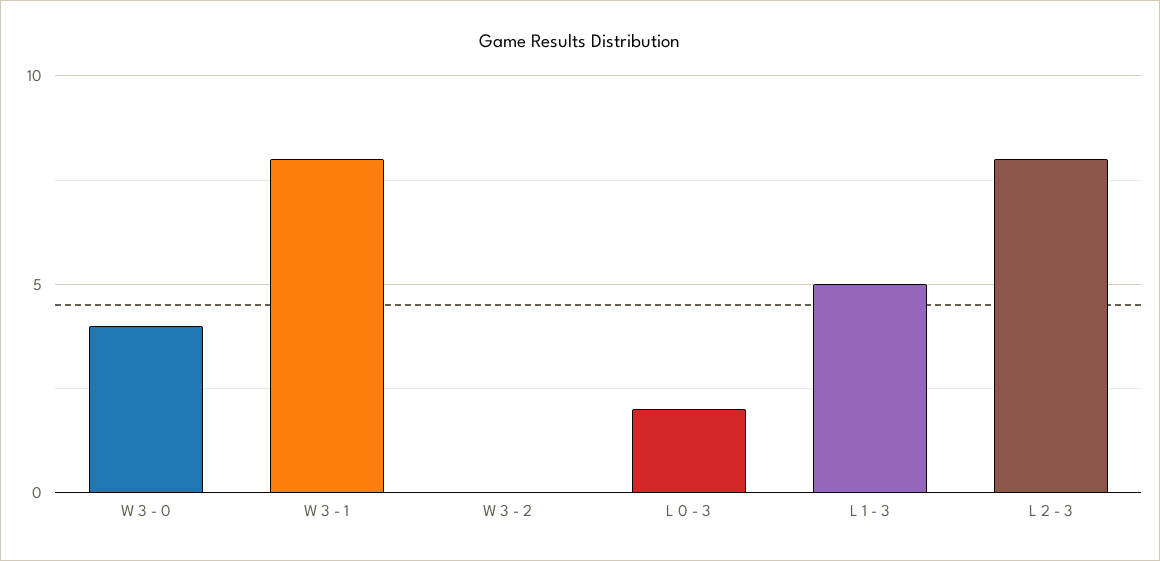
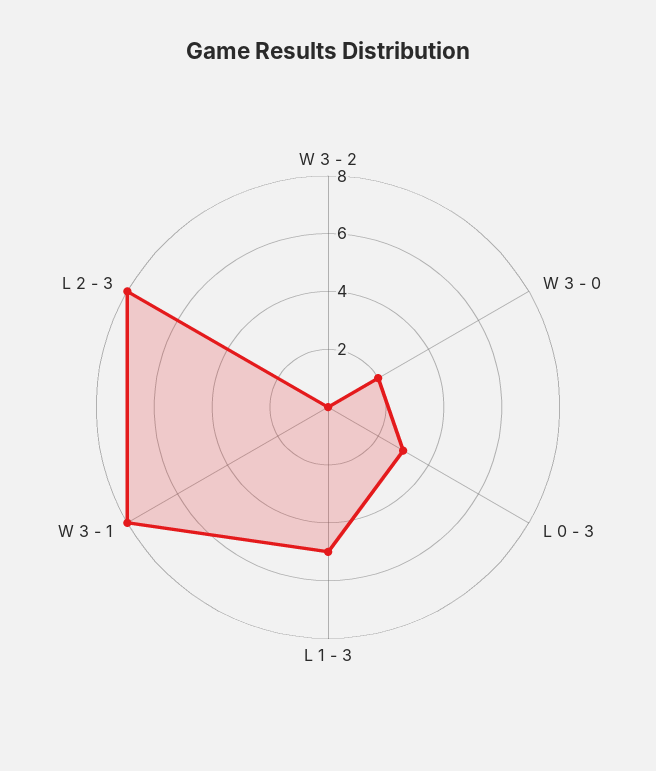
W 3 - 0: 4 -> 2
L 0 - 3: 2 -> 3

